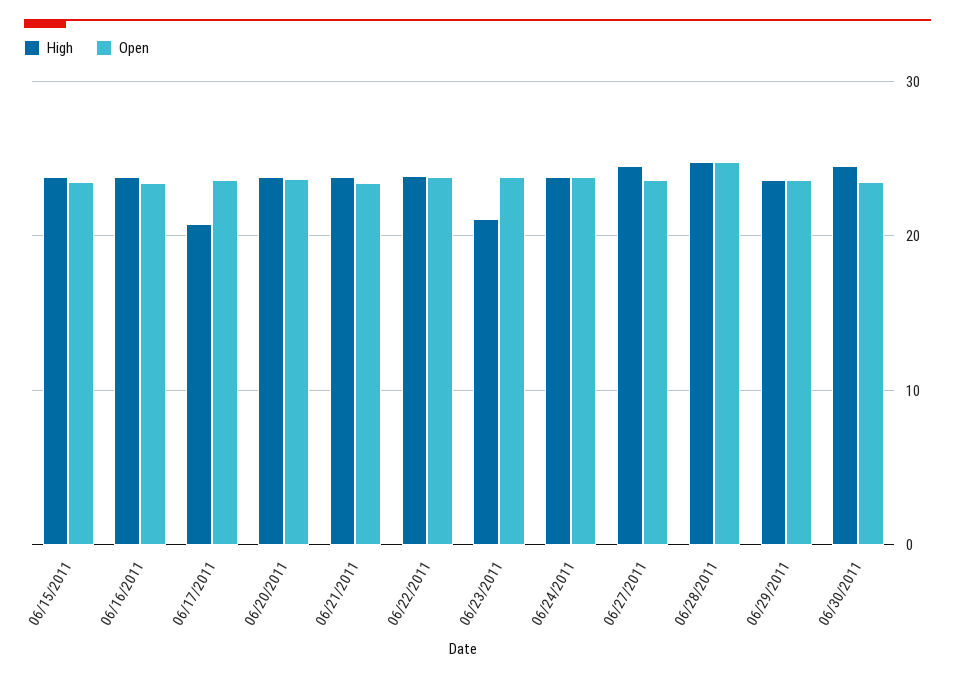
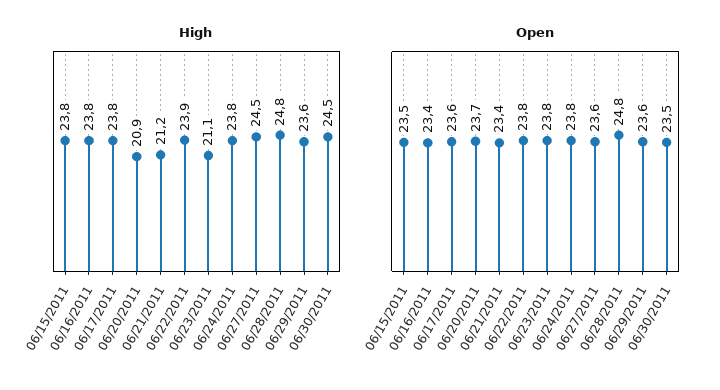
High, 06/17/2011: 21 -> 23.8
High, 06/20/2011: 24 -> 20.9
High, 06/21/2011: 24 -> 21.2

